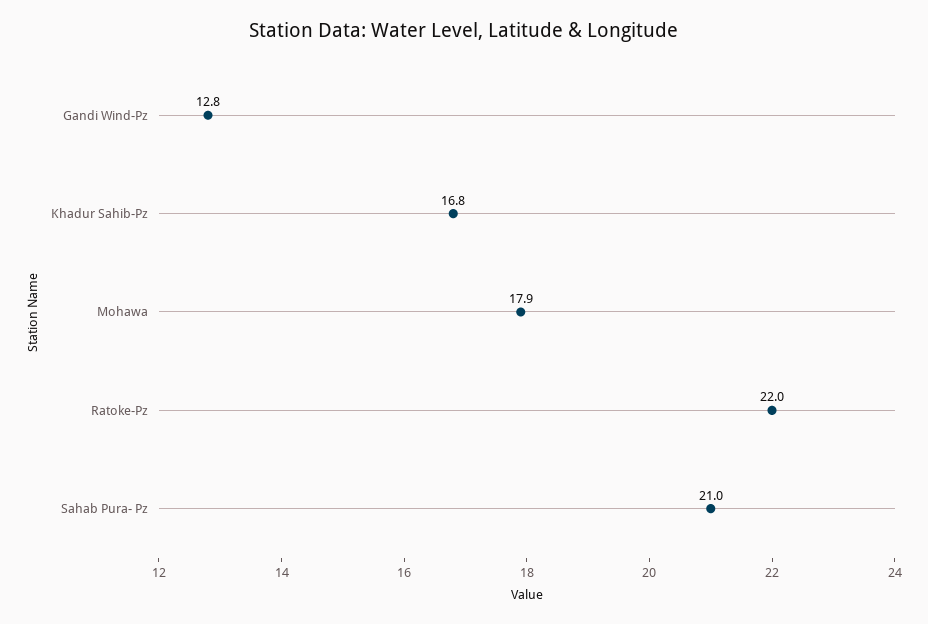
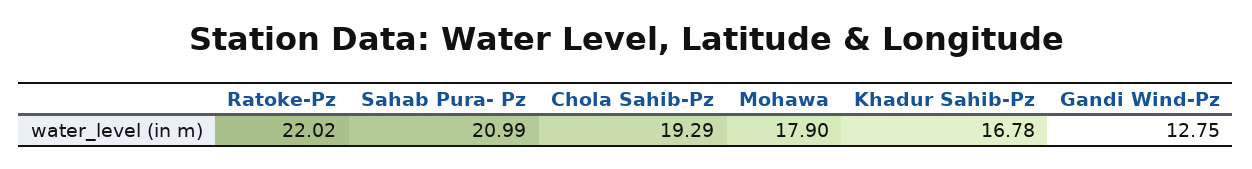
Chola Sahib-Pz: none -> 19.29

